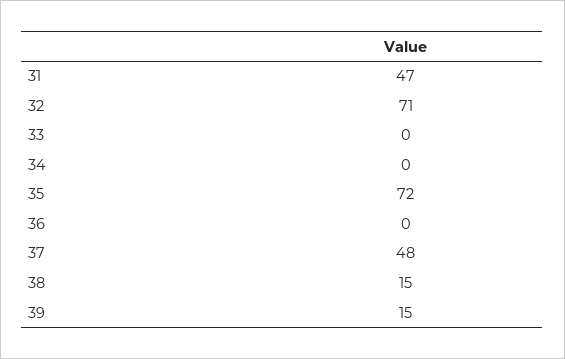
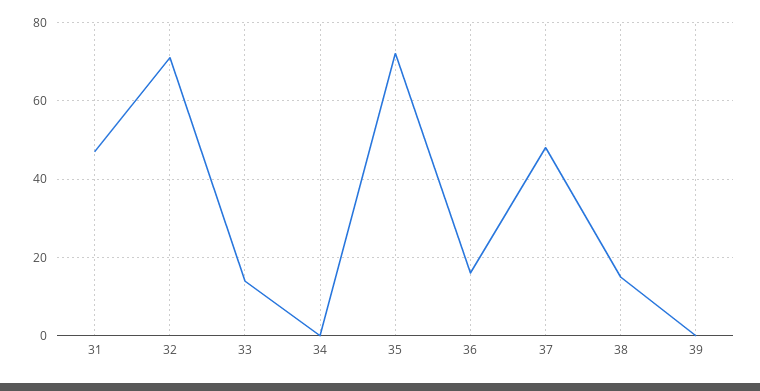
33: 0 -> 15
36: 0 -> 15
39: 15 -> 0

